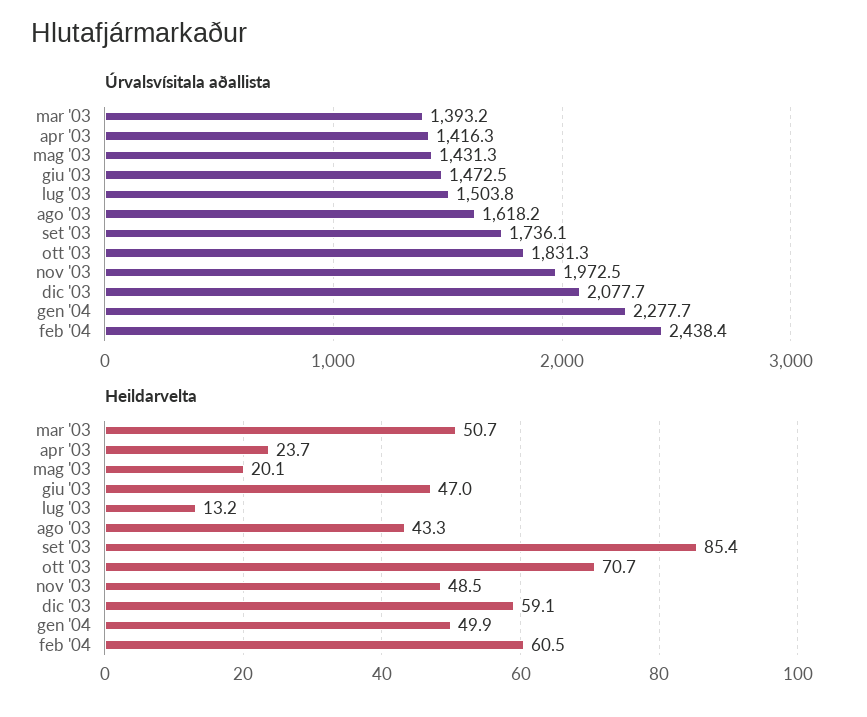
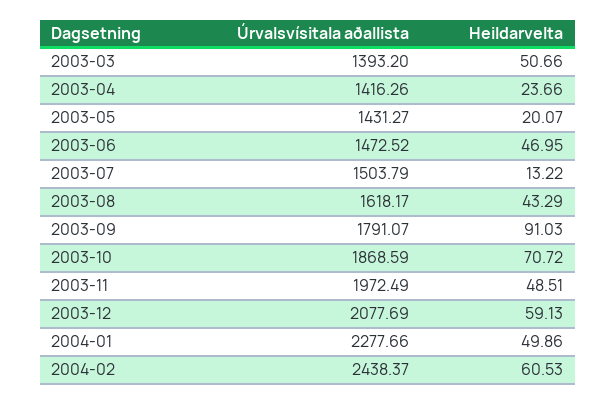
Úrvalsvísitala aðallista, set '03: 1736.1 -> 1791.07
Úrvalsvísitala aðallista, ott '03: 1831.3 -> 1868.59
Heildarvelta, set '03: 85.4 -> 91.03

